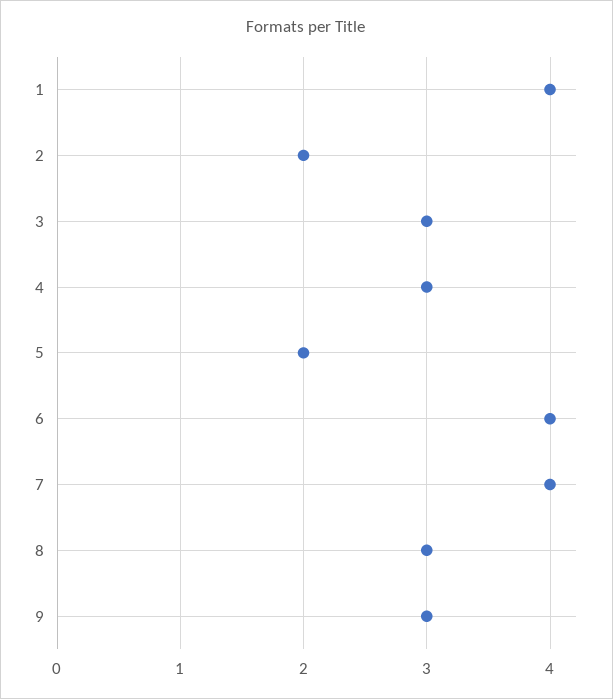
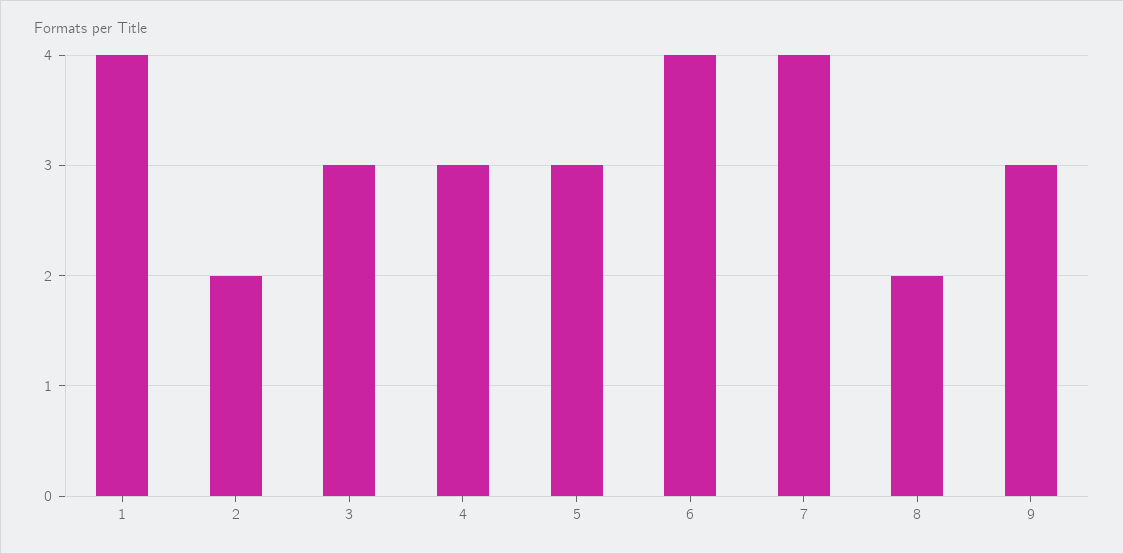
5: 2 -> 3
8: 3 -> 2

